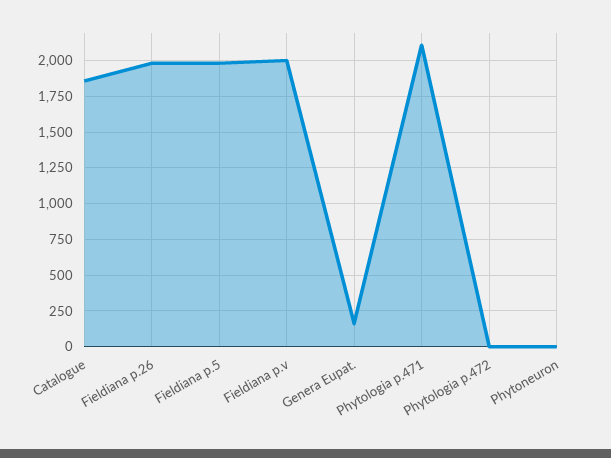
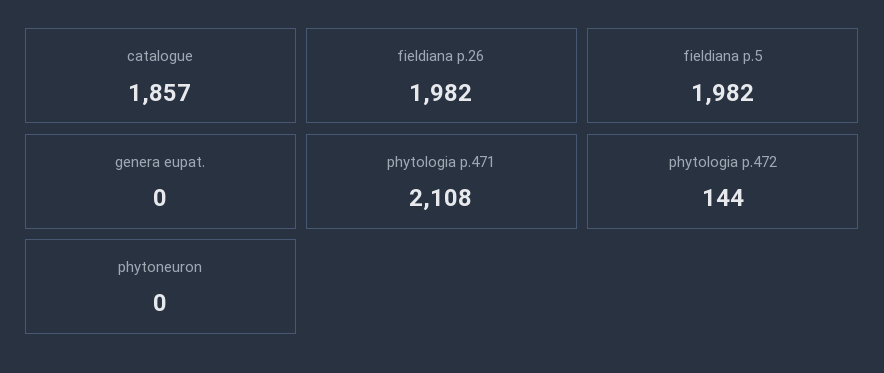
Fieldiana p.v: 2000 -> none
Genera Eupat.: 150 -> 0
Phytologia p.472: 0 -> 144

